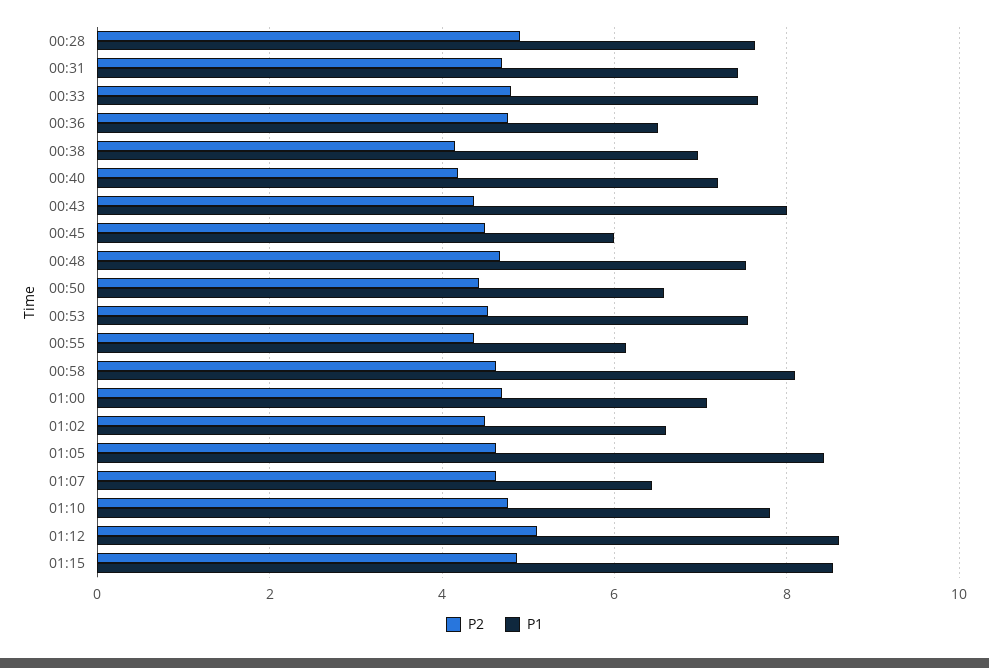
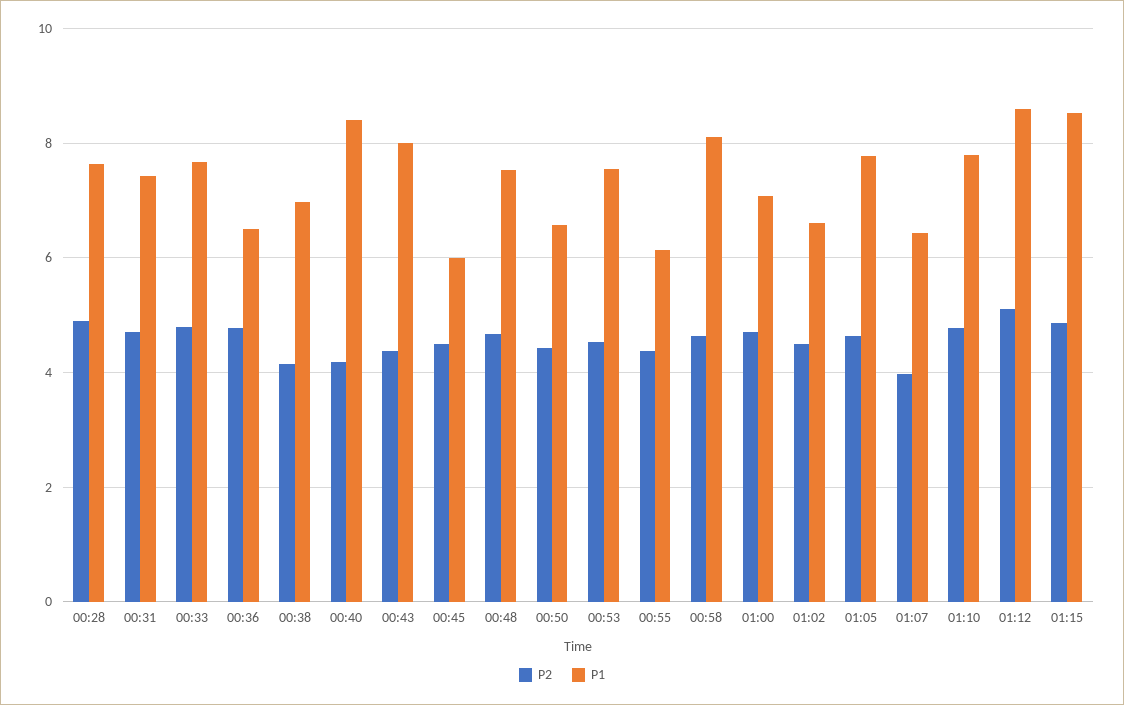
P1, 00:40: 7.2 -> 8.4
P1, 01:05: 8.4 -> 7.8
P2, 01:07: 4.6 -> 4

